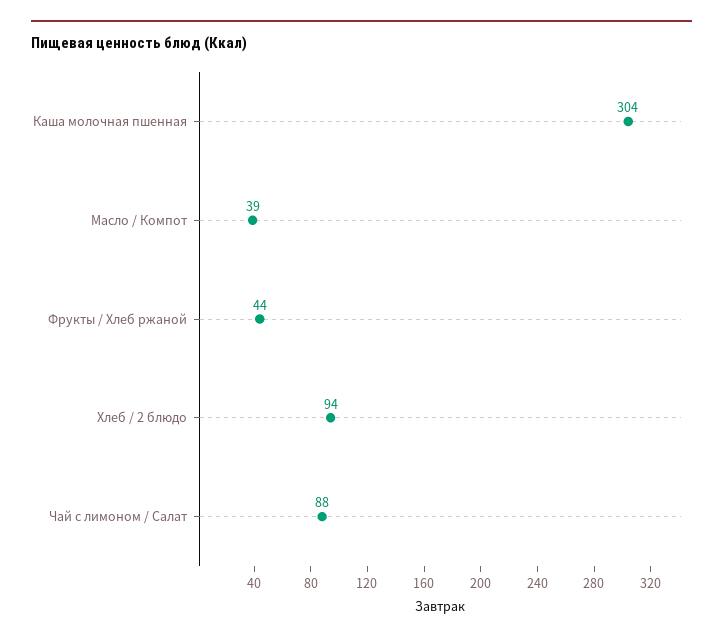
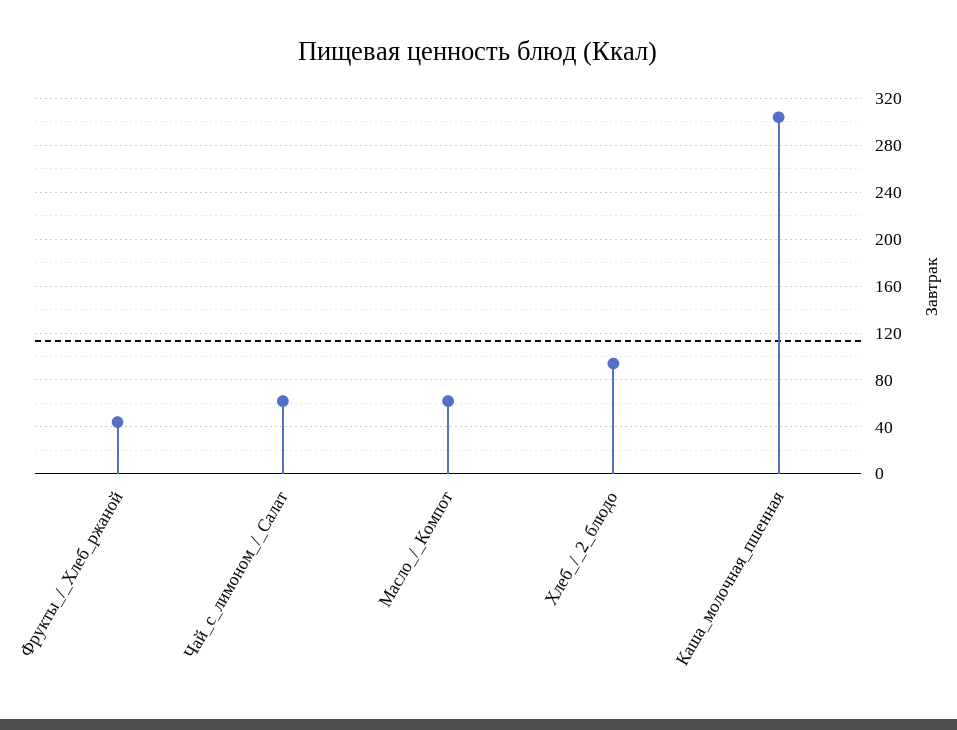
Масло / Компот: 39 -> 60
Чай с лимоном / Салат: 88 -> 60

